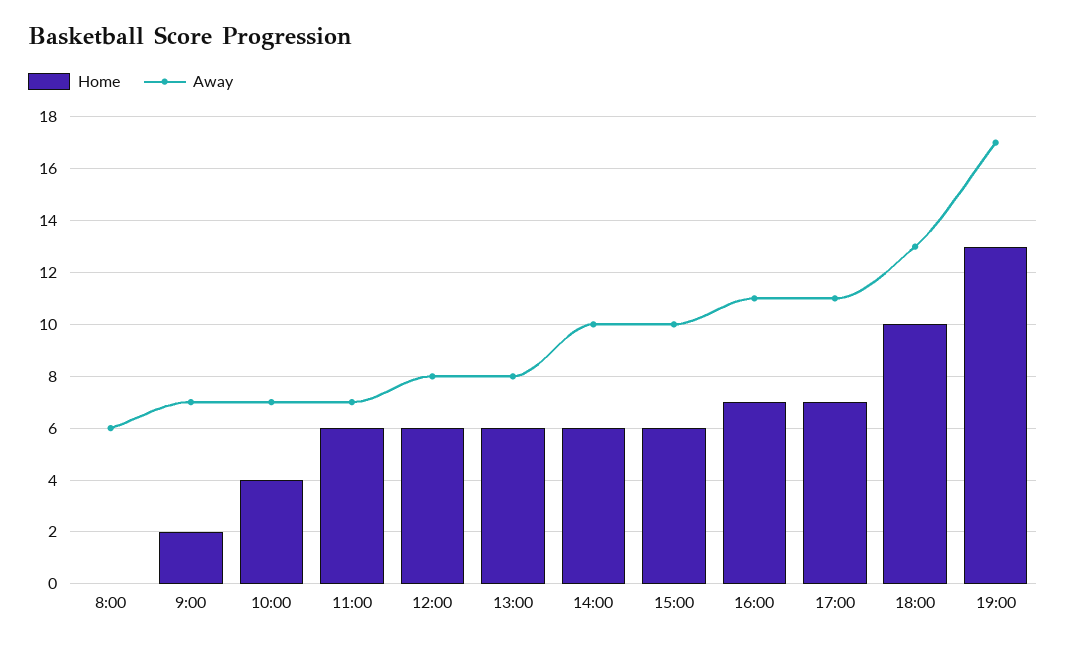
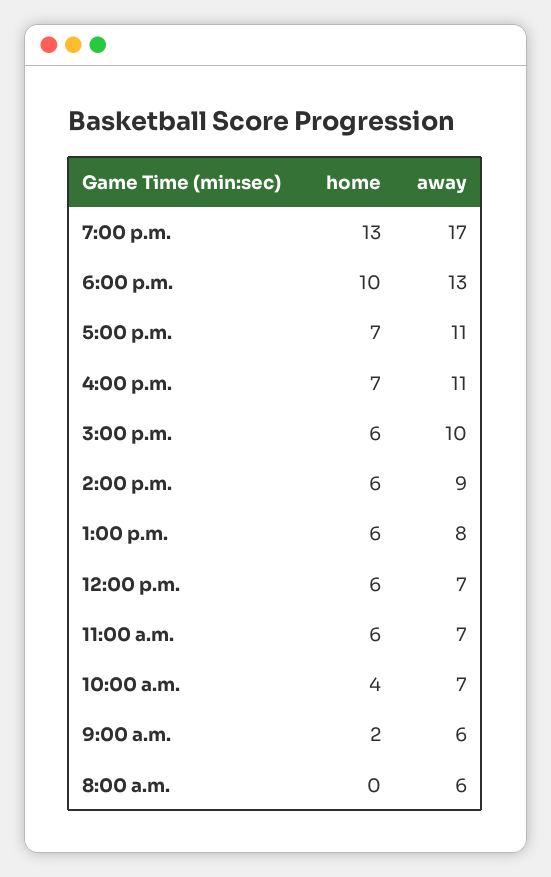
Away, 9:00: 7 -> 6
Away, 12:00: 8 -> 7
Away, 14:00: 10 -> 9

